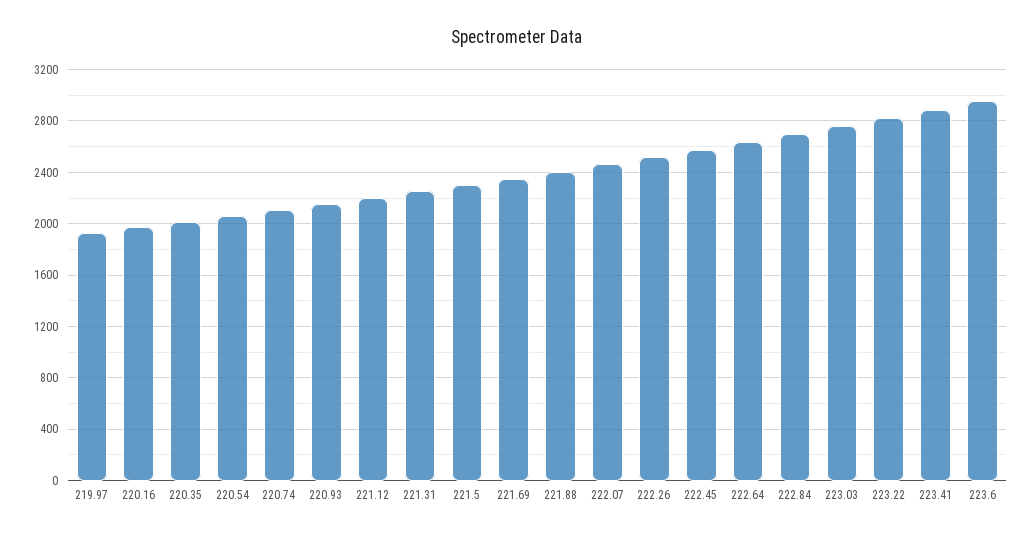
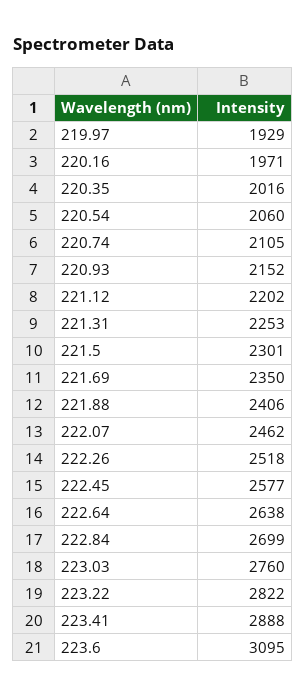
223.6: 2950 -> 3095

